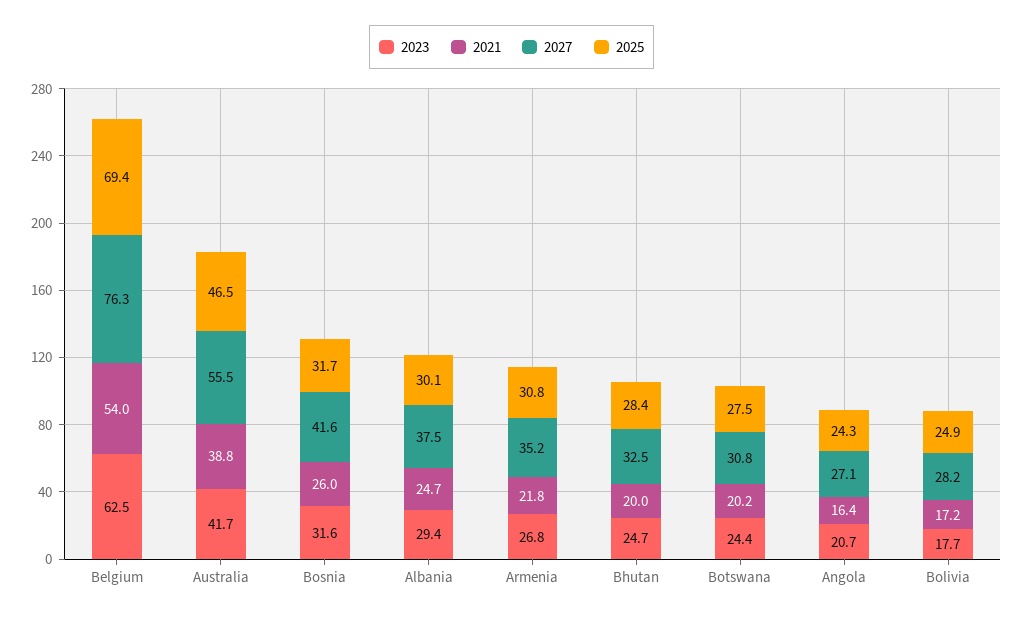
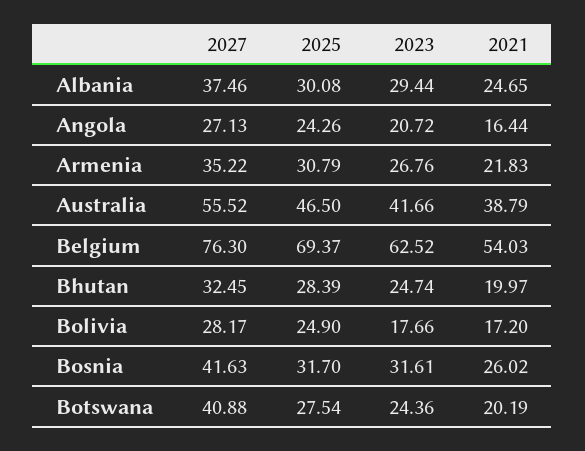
2027, Botswana: 30.8 -> 40.88

